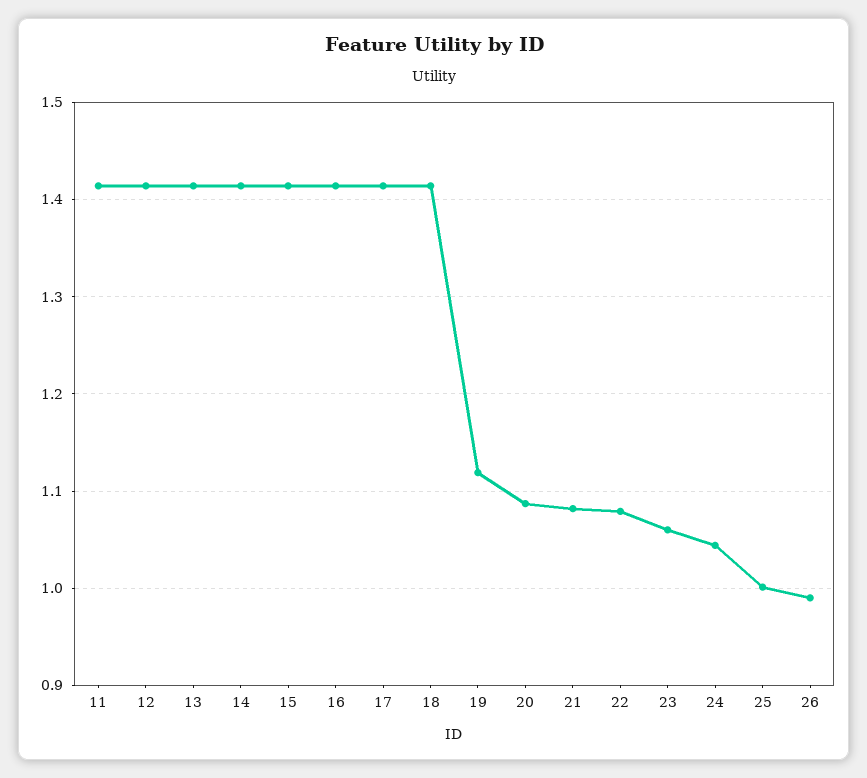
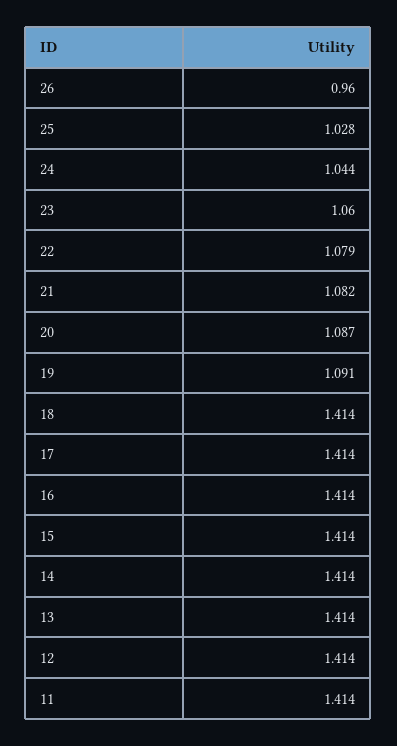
19: 1.12 -> 1.091
25: 1 -> 1.028
26: 0.99 -> 0.96

